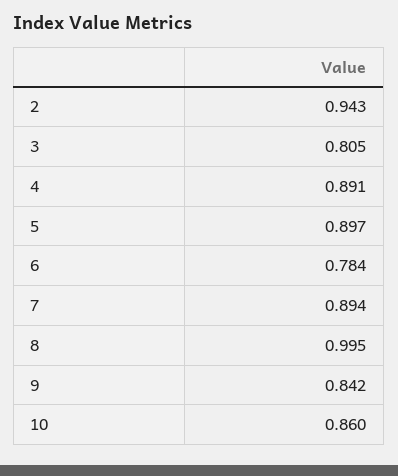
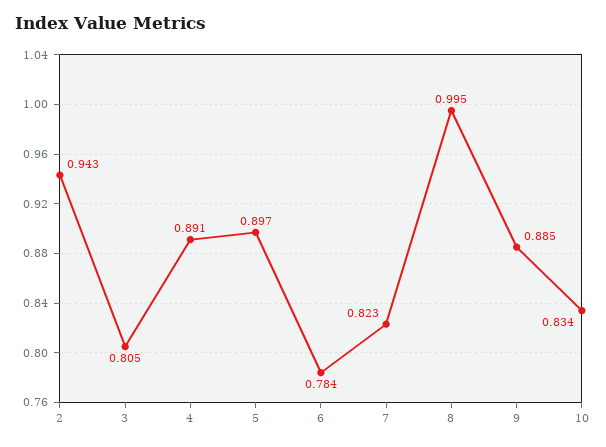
7: 0.894 -> 0.823
9: 0.842 -> 0.885
10: 0.86 -> 0.834

